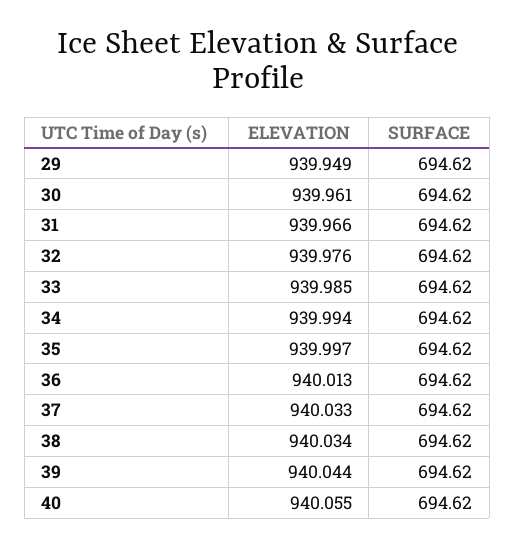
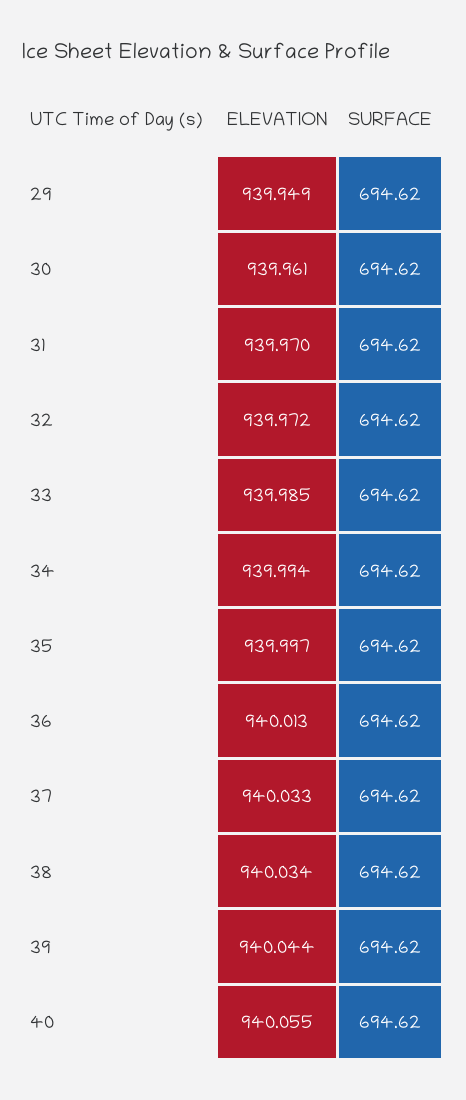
ELEVATION, 31: 939.966 -> 939.97
ELEVATION, 32: 939.976 -> 939.972

